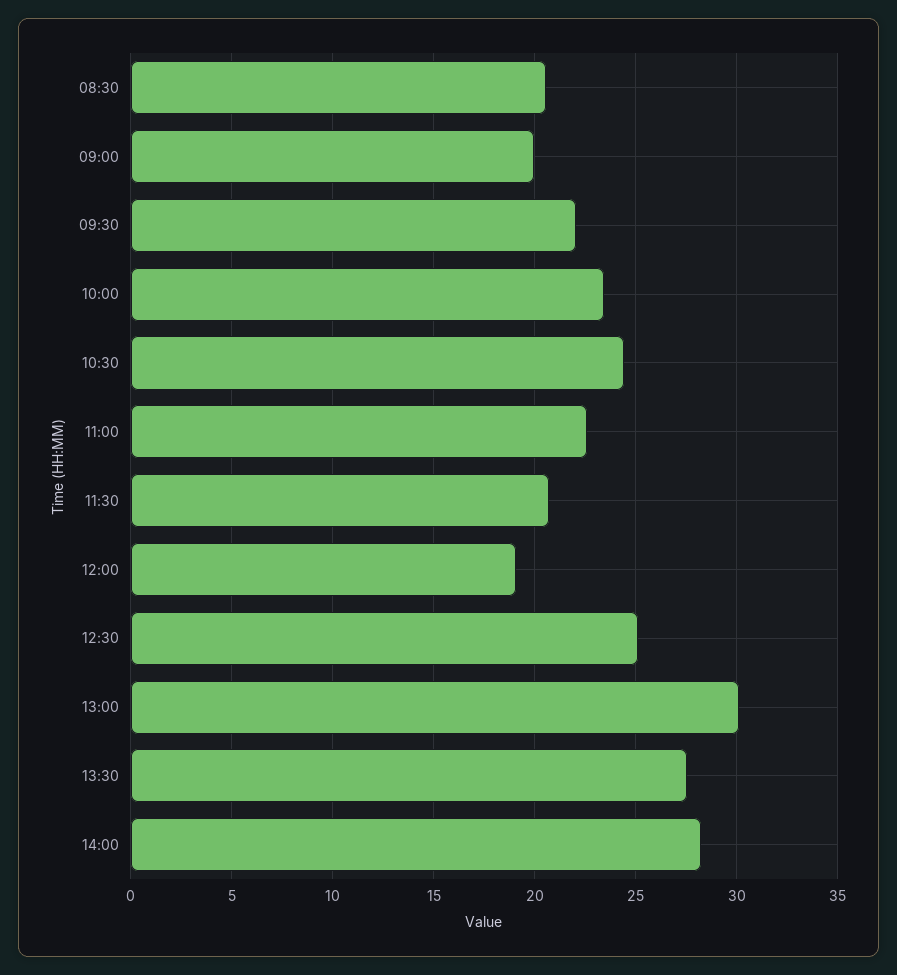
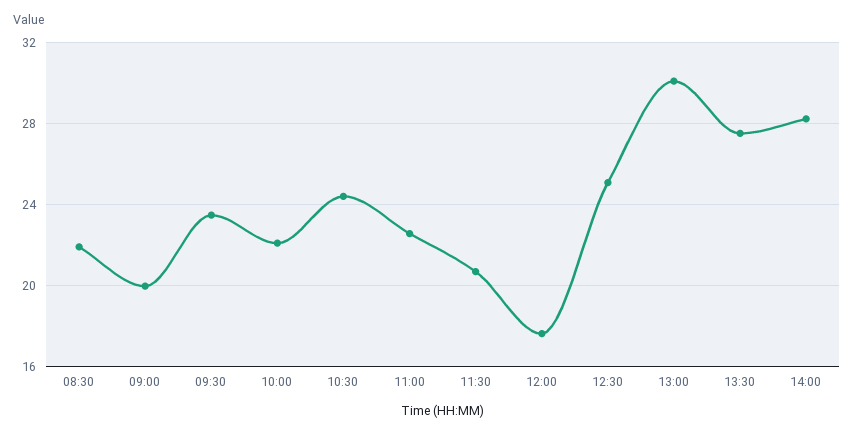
08:30: 20.5 -> 22
09:30: 22 -> 23.5
10:00: 23.5 -> 22
12:00: 19 -> 17.5

